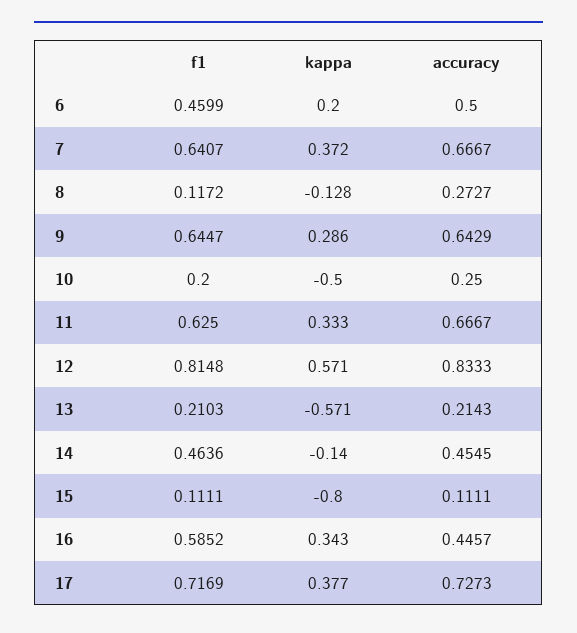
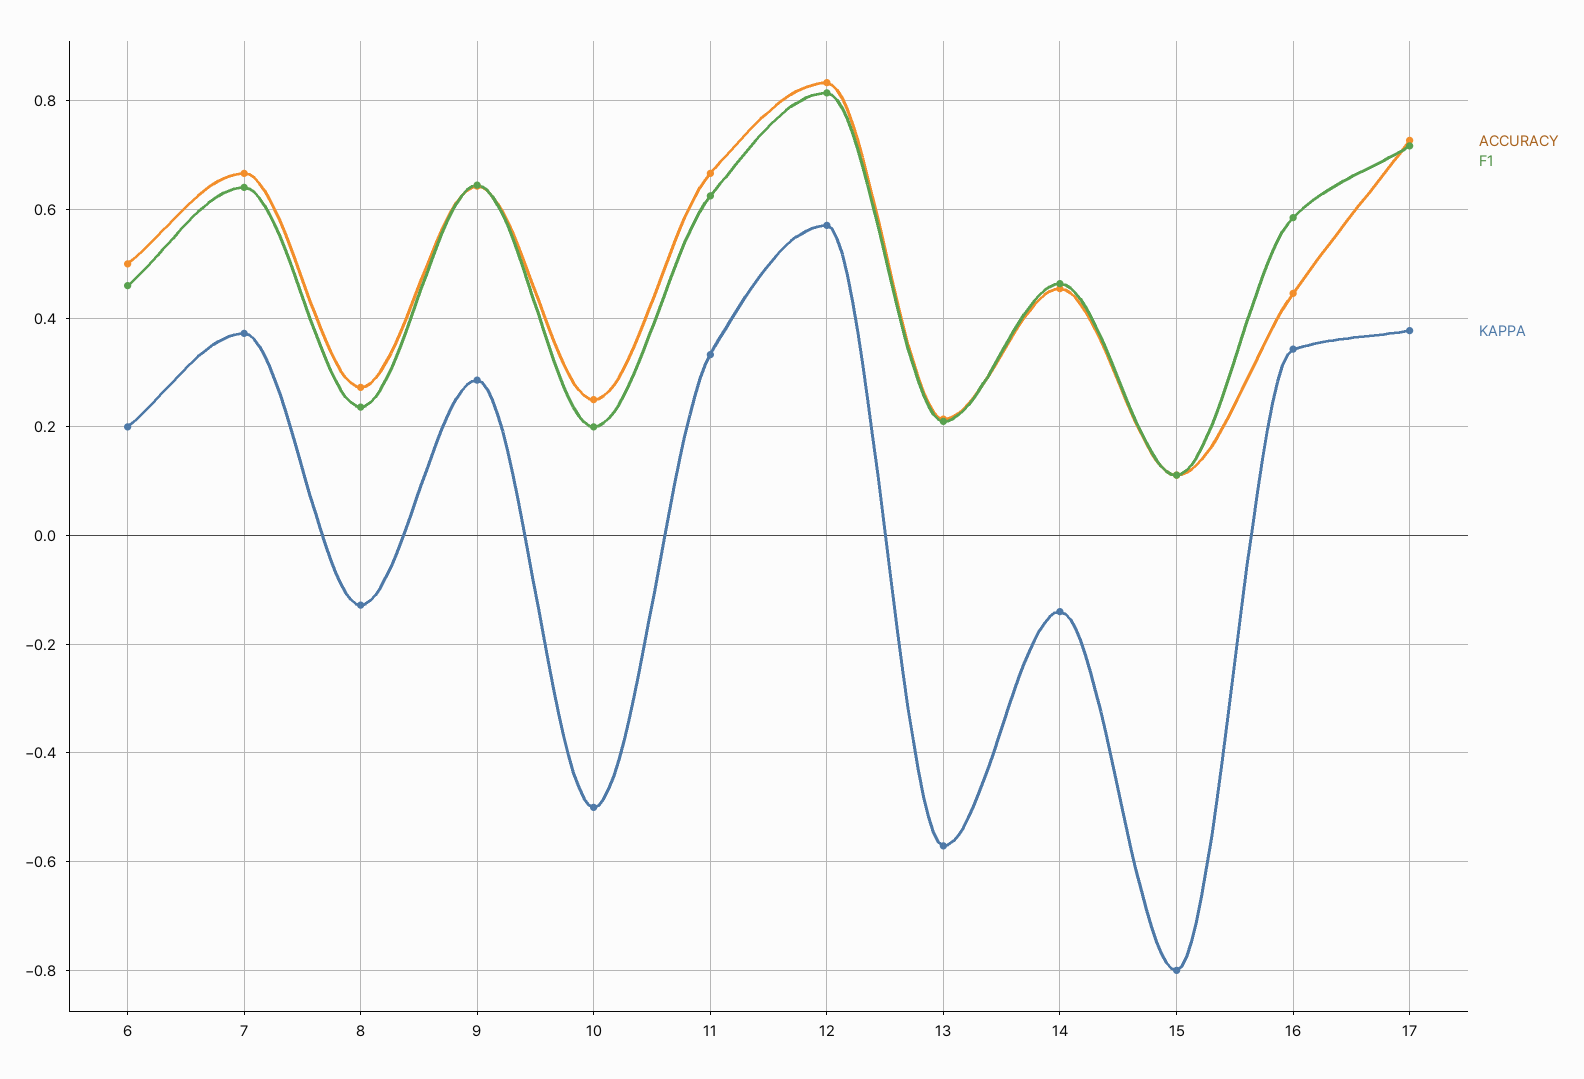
f1, 8: 0.1172 -> 0.24

